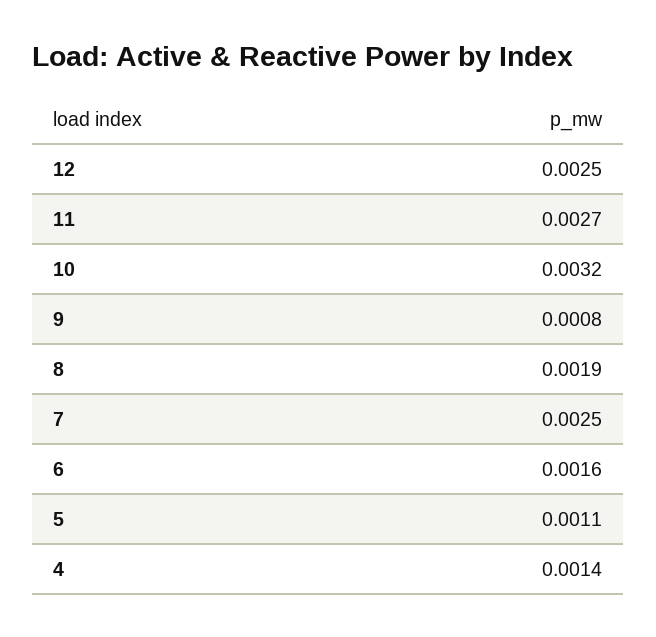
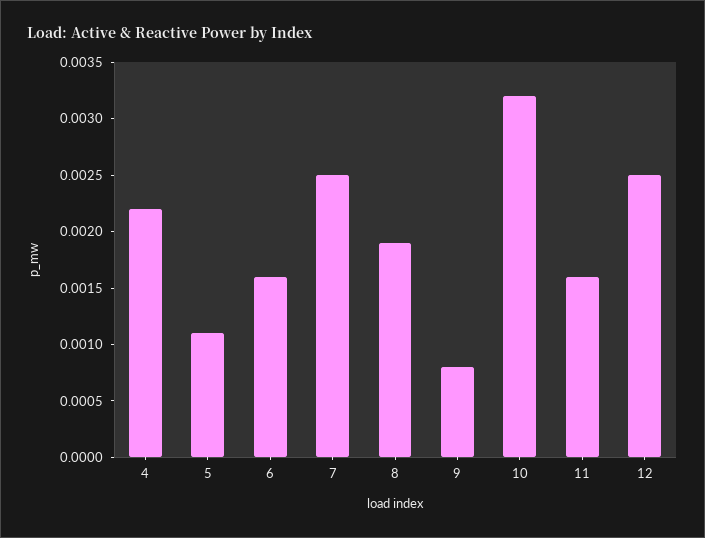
11: 0.0027 -> 0.0016
4: 0.0014 -> 0.0022

